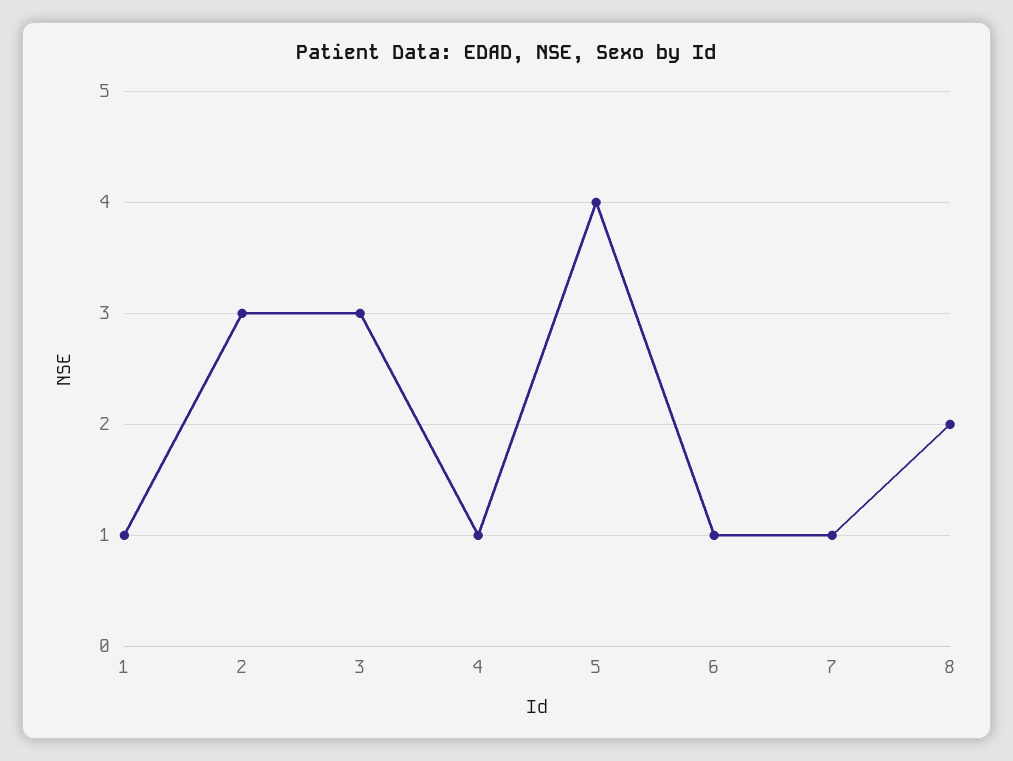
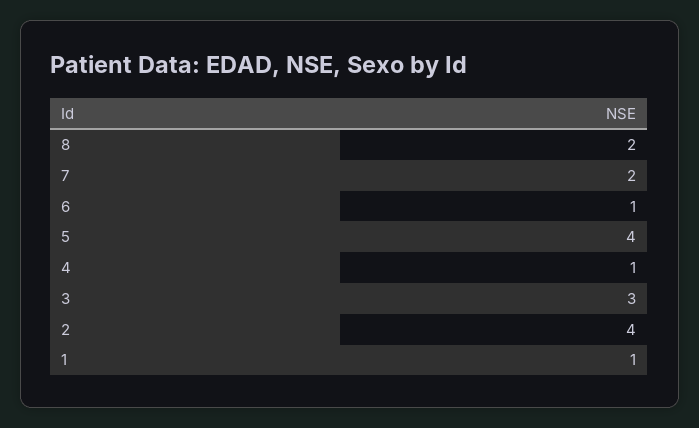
2: 3 -> 4
7: 1 -> 2

